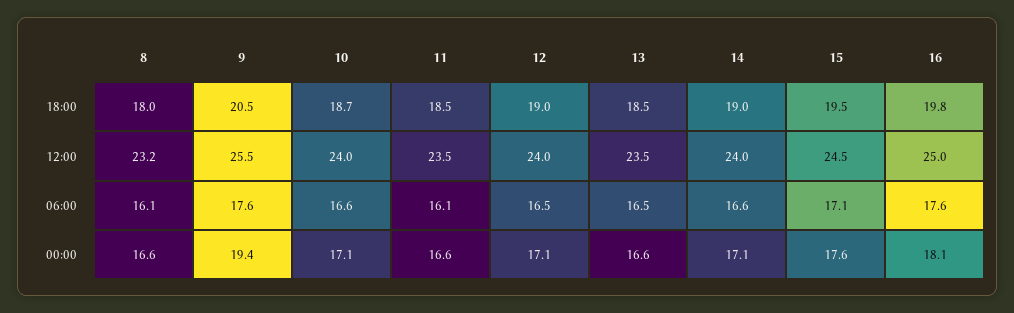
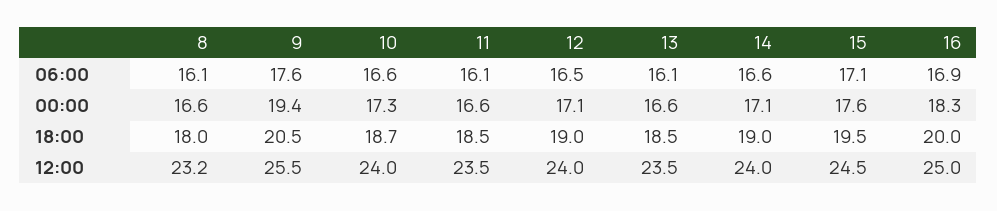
16, 18:00: 19.8 -> 20
13, 06:00: 16.5 -> 16.1
16, 06:00: 17.6 -> 16.9
10, 00:00: 17.1 -> 17.3
16, 00:00: 18.1 -> 18.3

